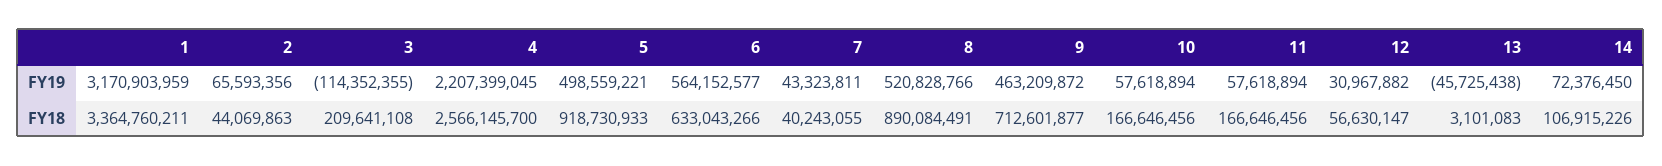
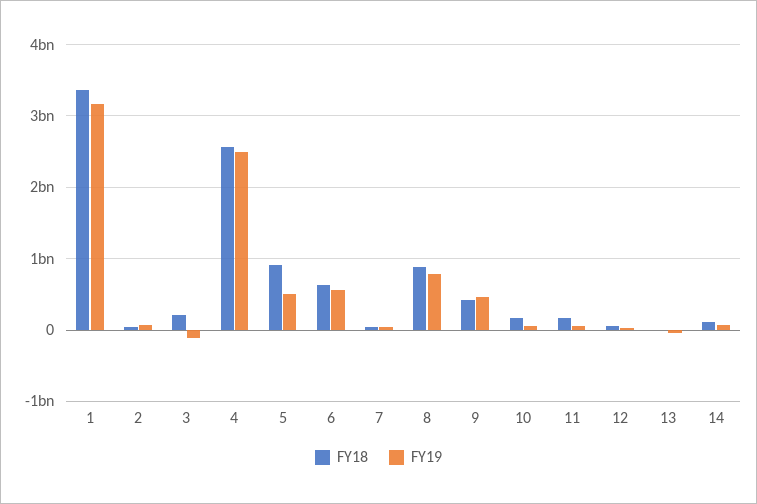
FY19, 4: 2207399045 -> 2500000000
FY19, 8: 520828766 -> 800000000
FY18, 9: 712601877 -> 400000000

